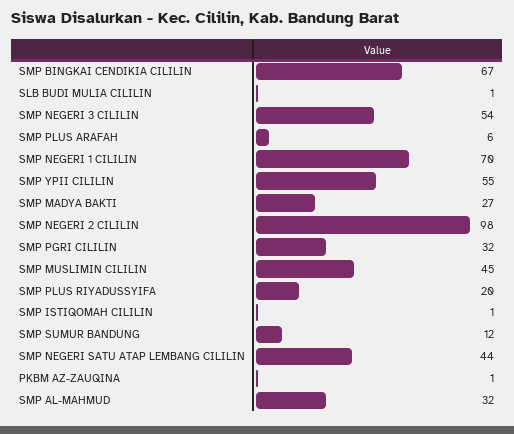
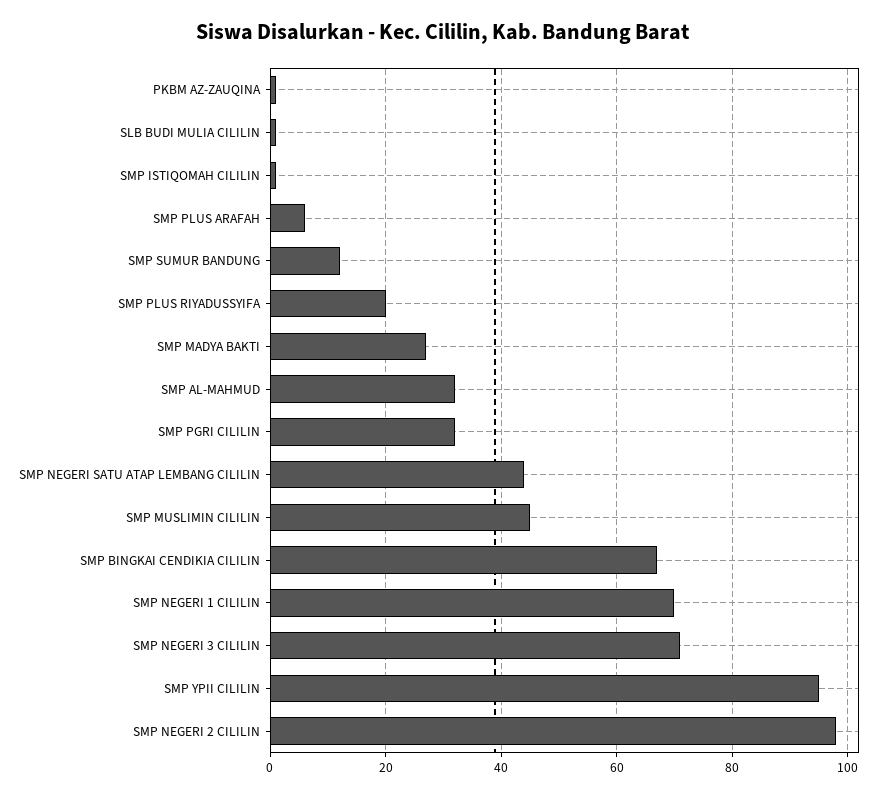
SMP NEGERI 3 CILILIN: 54 -> 70
SMP YPII CILILIN: 55 -> 95

